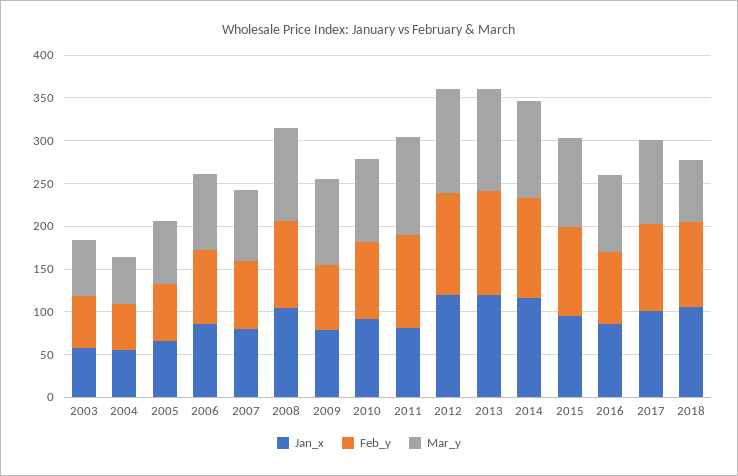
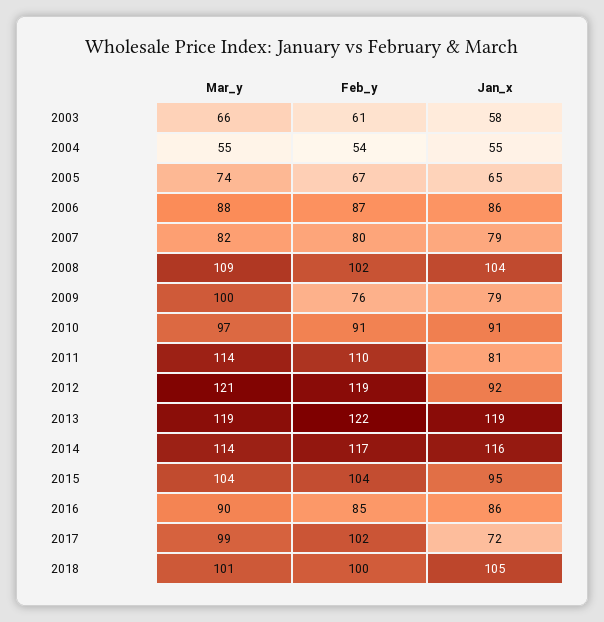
Jan_x, 2012: 120 -> 92
Jan_x, 2017: 100 -> 72
Mar_y, 2018: 70 -> 101

